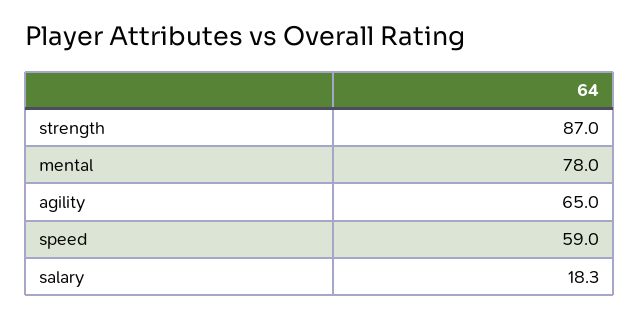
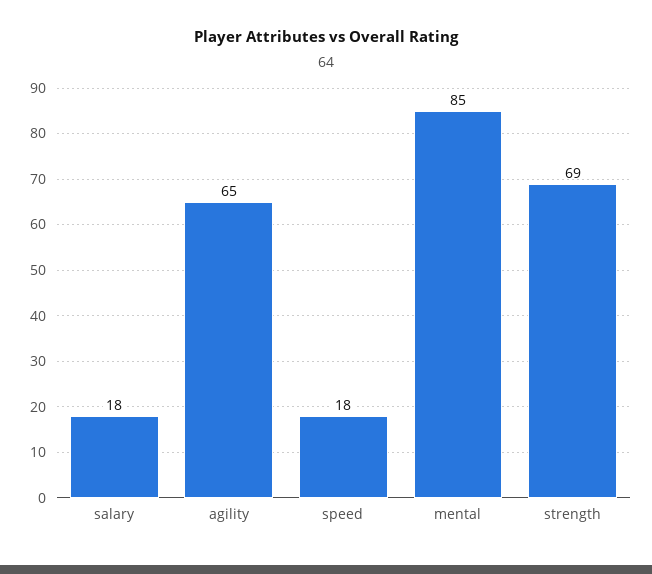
strength: 87 -> 69
mental: 78 -> 85
speed: 59 -> 18

